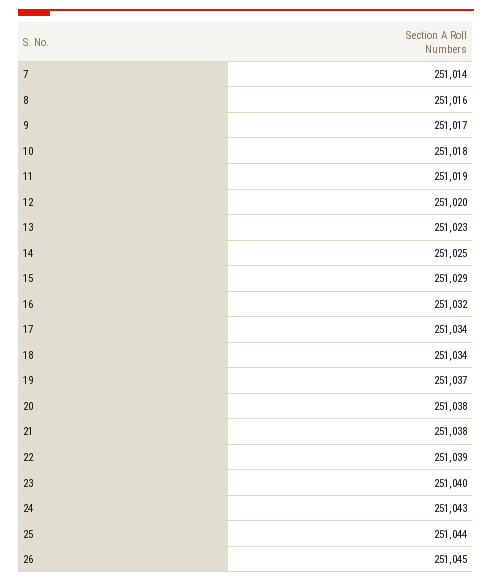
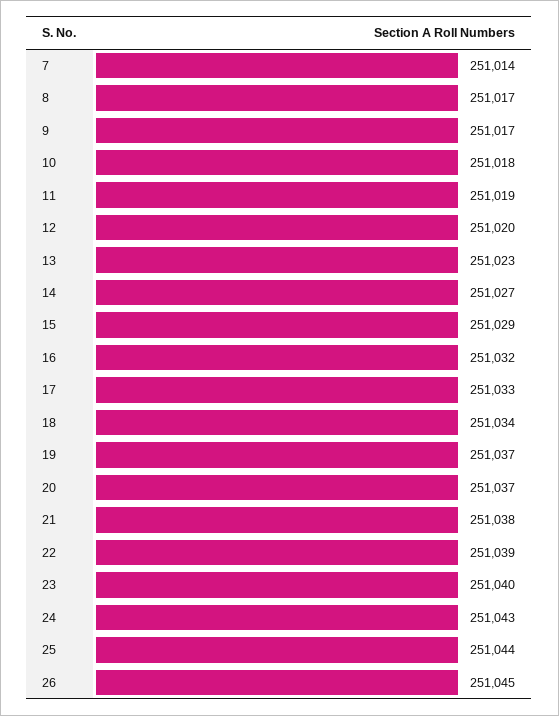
8: 251016 -> 251017
14: 251025 -> 251027
17: 251034 -> 251033
20: 251038 -> 251037

